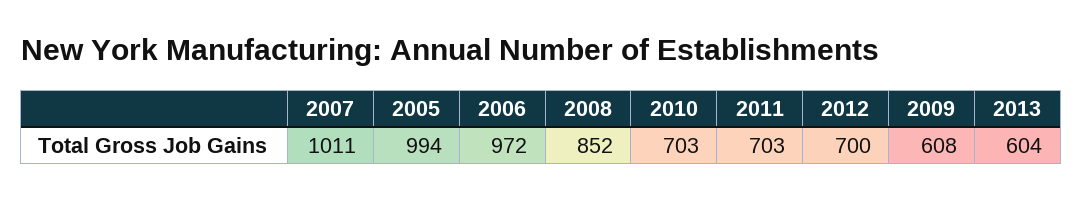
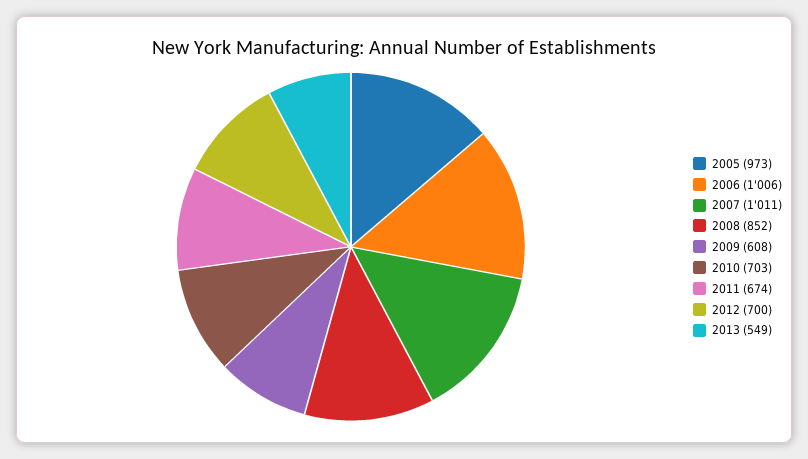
2005: 994 -> 973
2006: 972 -> 1006
2011: 703 -> 674
2013: 604 -> 549

